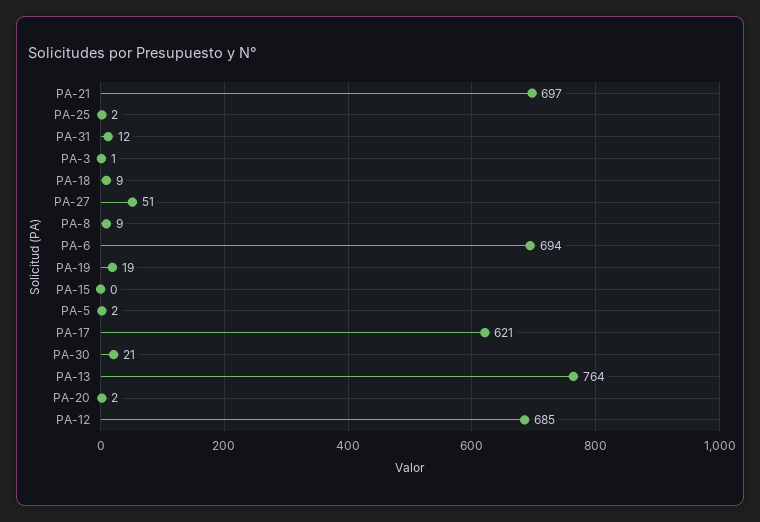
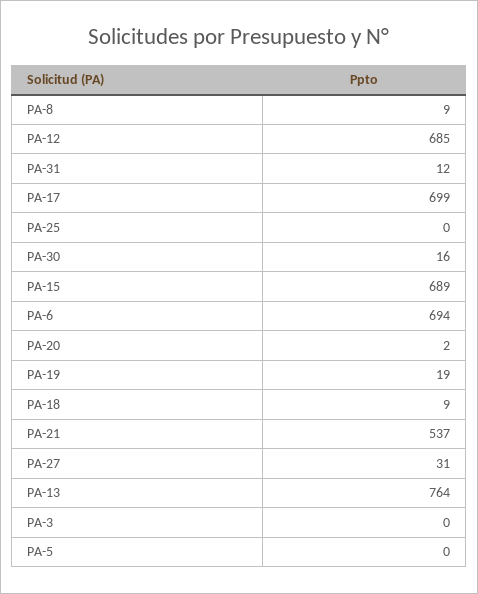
PA-21: 697 -> 537
PA-25: 2 -> 0
PA-3: 1 -> 0
PA-27: 51 -> 31
PA-15: 0 -> 689
PA-5: 2 -> 0
PA-17: 621 -> 699
PA-30: 21 -> 16

